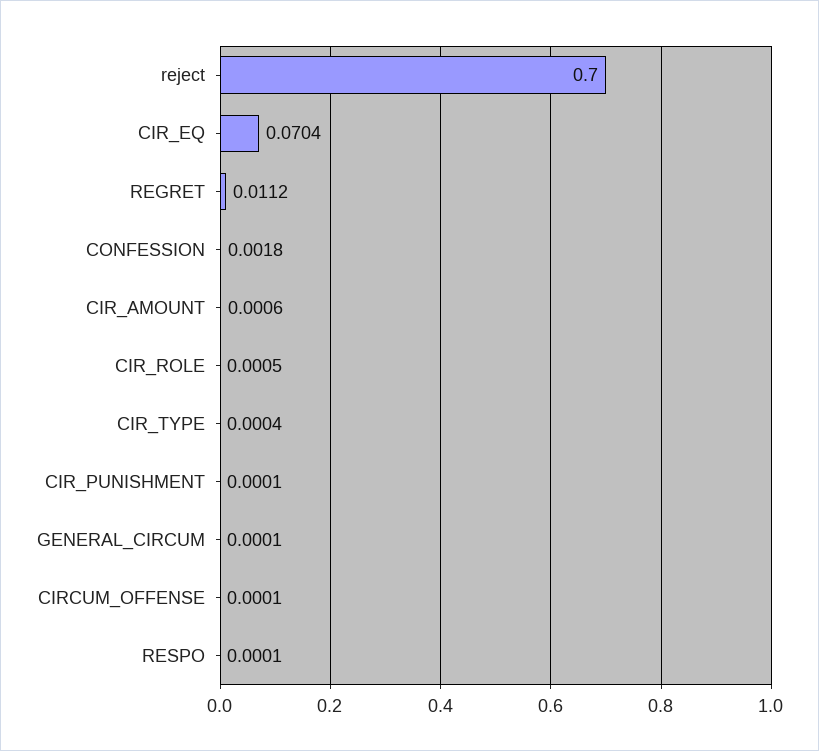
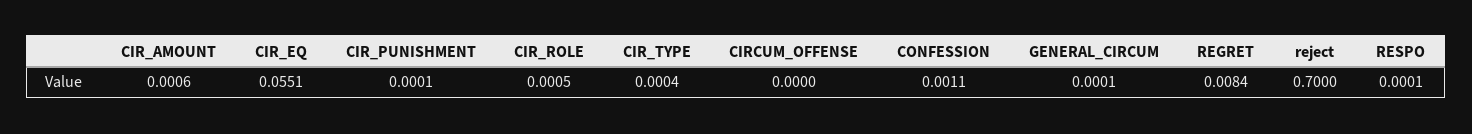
CIR_EQ: 0.0704 -> 0.0551
REGRET: 0.0112 -> 0.0084
CONFESSION: 0.0018 -> 0.0011
CIRCUM_OFFENSE: 0.0001 -> 0

